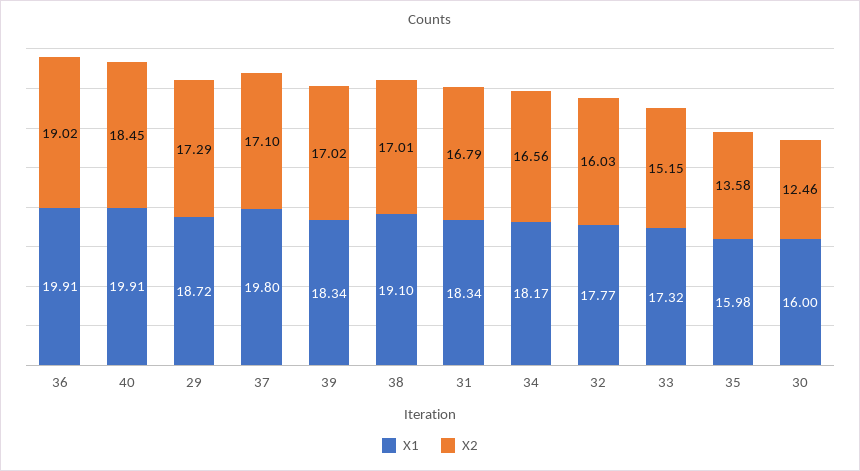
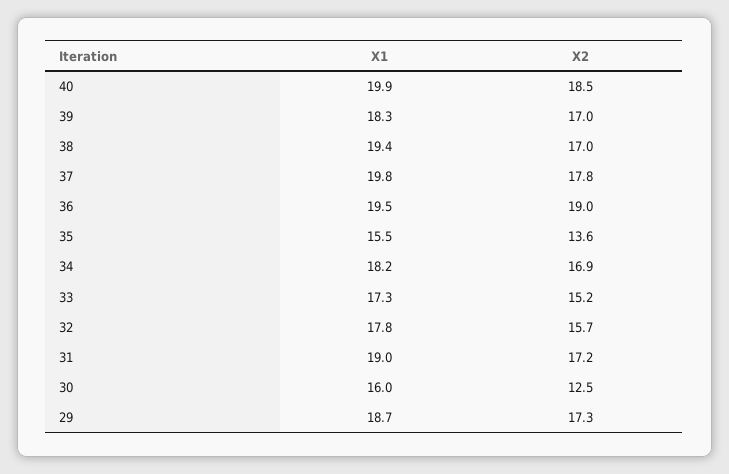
X1, 36: 19.91 -> 19.5
X2, 37: 17.1 -> 17.8
X1, 38: 19.1 -> 19.4
X1, 31: 18.34 -> 19
X2, 31: 16.79 -> 17.2
X2, 34: 16.56 -> 16.9
X2, 32: 16.03 -> 15.7
X1, 35: 15.98 -> 15.5

